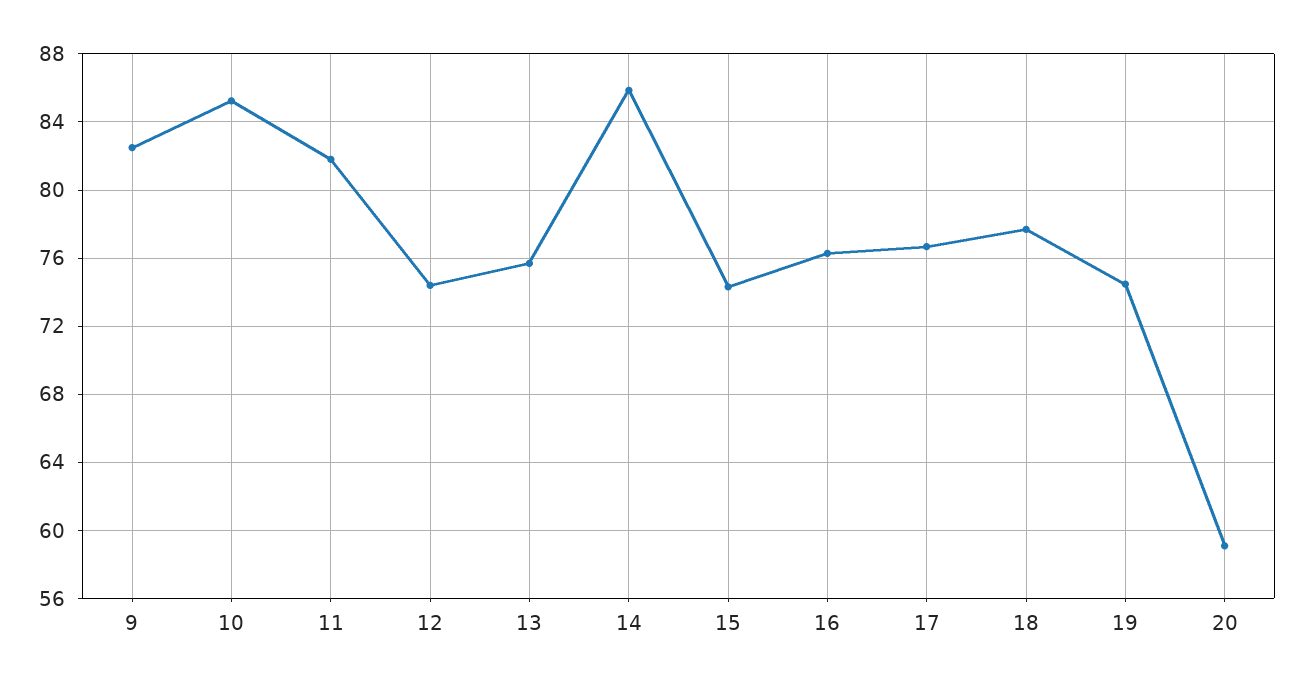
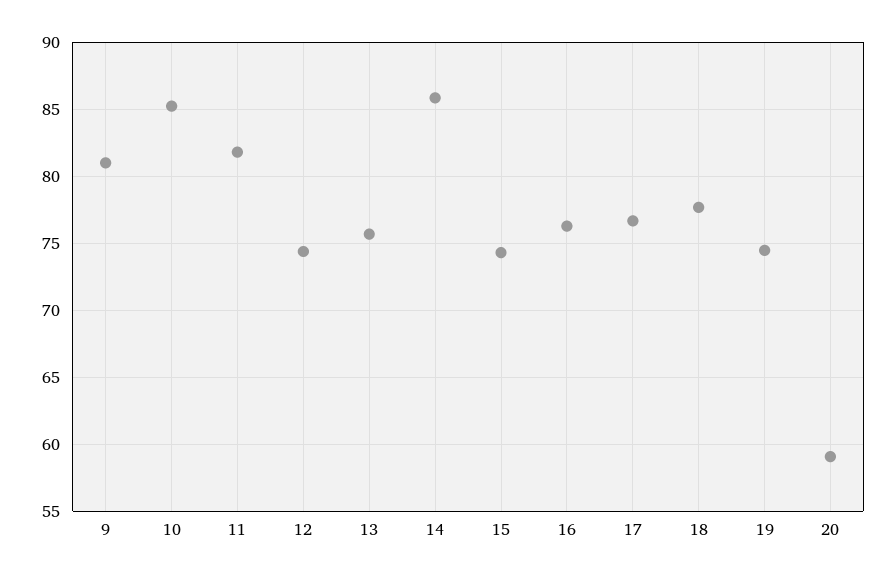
9: 82.5 -> 81

